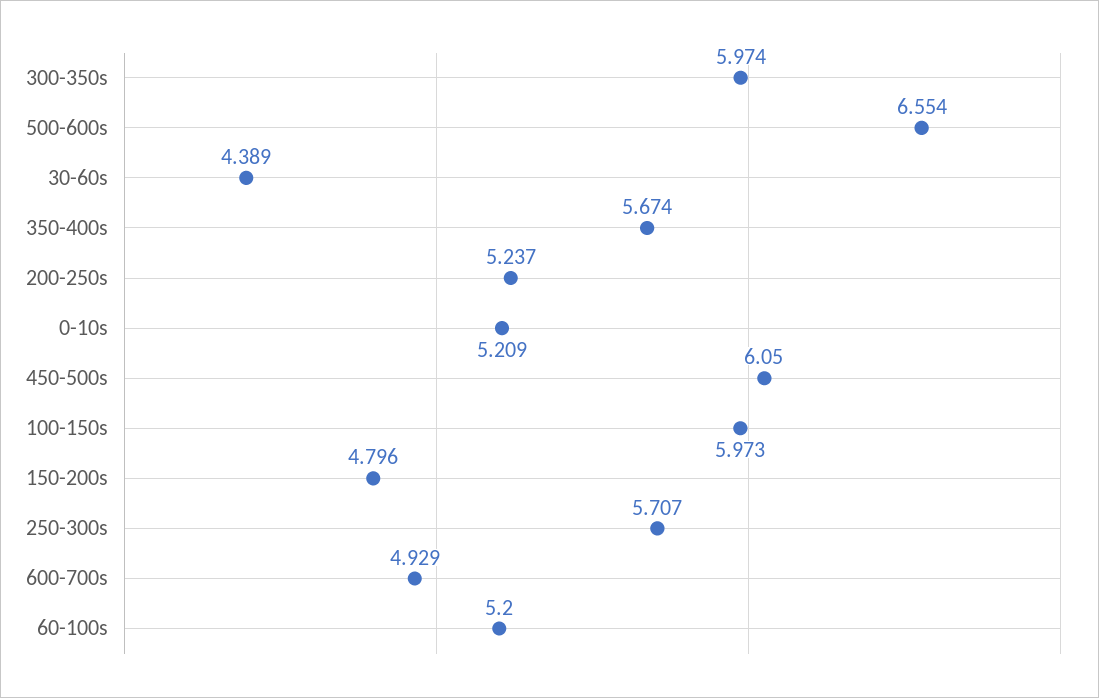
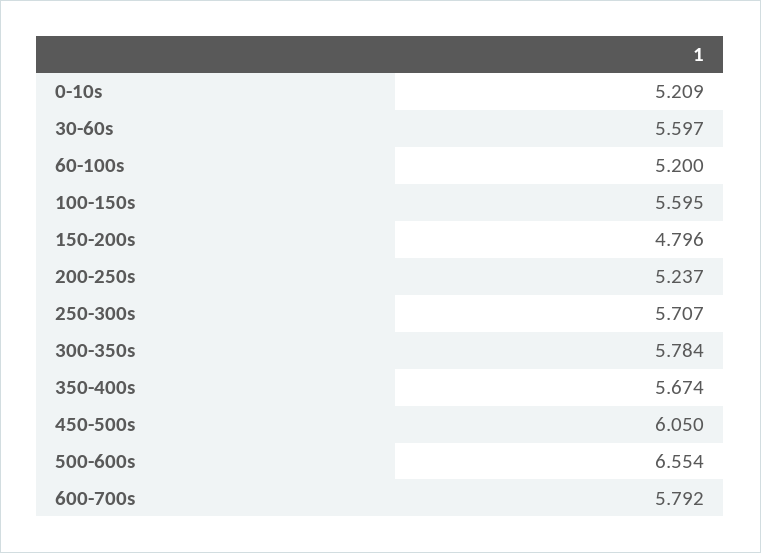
300-350s: 5.974 -> 5.784
30-60s: 4.389 -> 5.597
100-150s: 5.973 -> 5.595
600-700s: 4.929 -> 5.792

